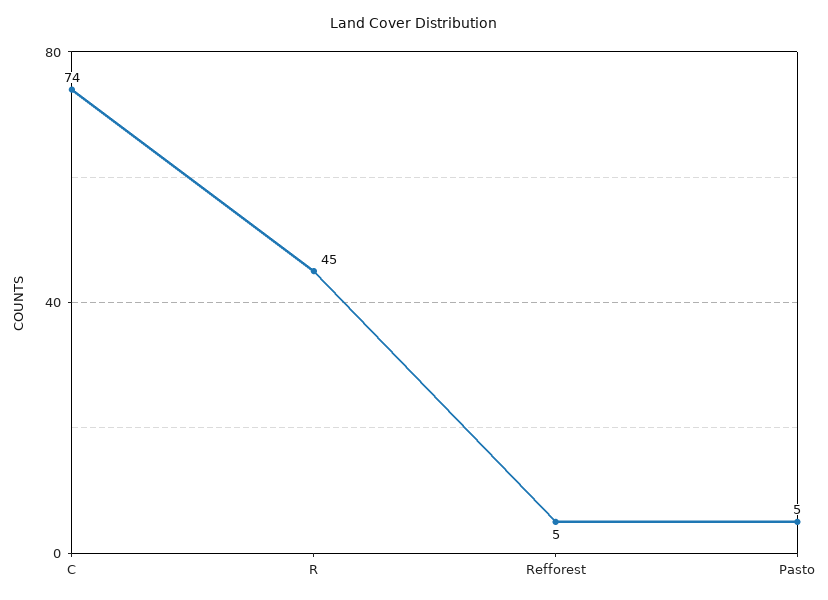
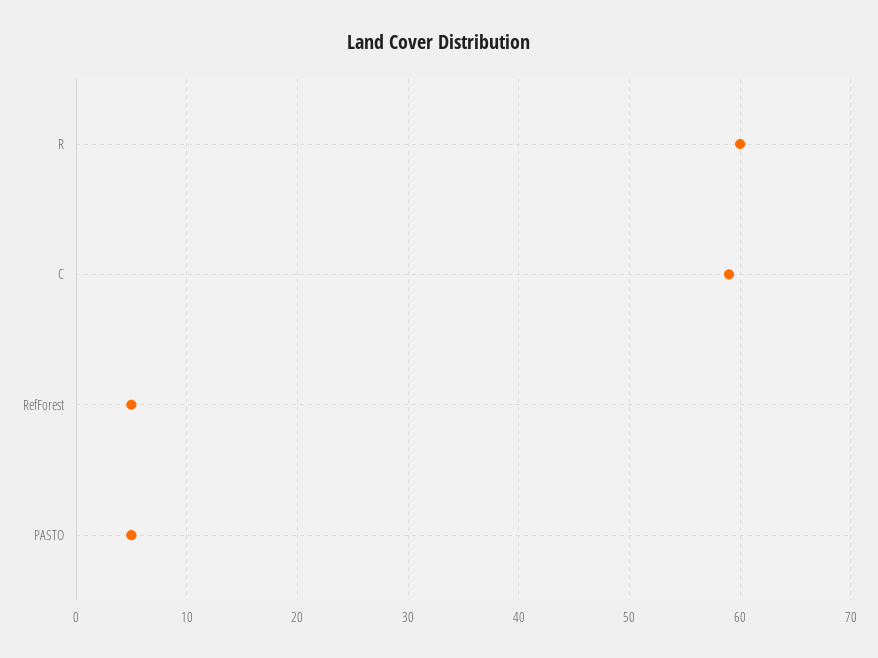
C: 74 -> 59
R: 45 -> 60

